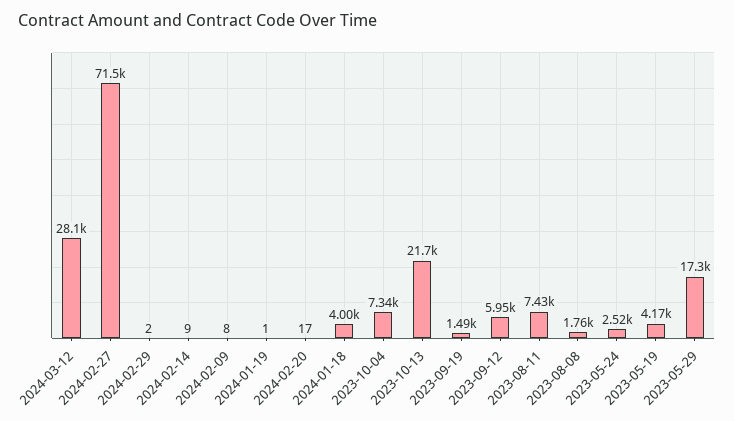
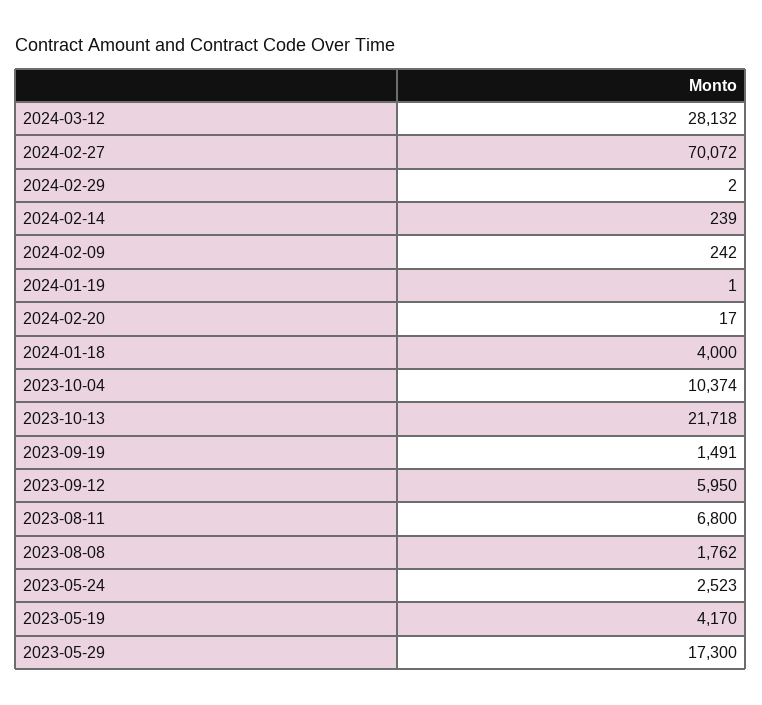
2024-02-27: 71500 -> 70072
2024-02-14: 9 -> 239
2024-02-09: 8 -> 242
2023-10-04: 7340 -> 10374
2023-08-11: 7430 -> 6800

